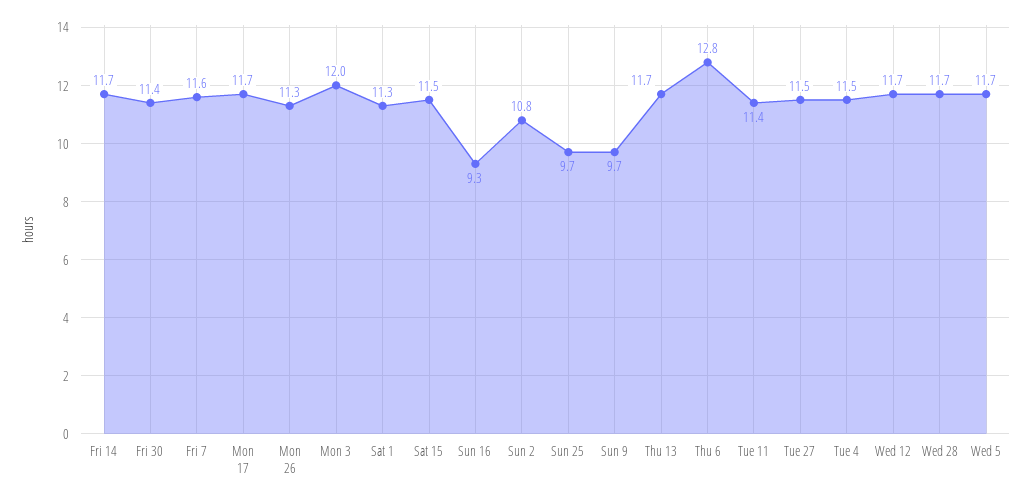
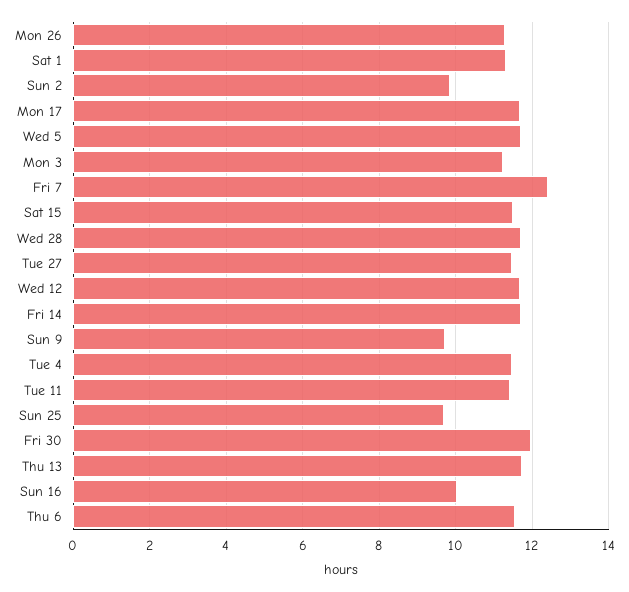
Fri 30: 11.4 -> 12
Fri 7: 11.6 -> 12.4
Mon 3: 12 -> 11.2
Sun 16: 9.3 -> 10
Sun 2: 10.8 -> 9.8
Thu 6: 12.8 -> 11.6

